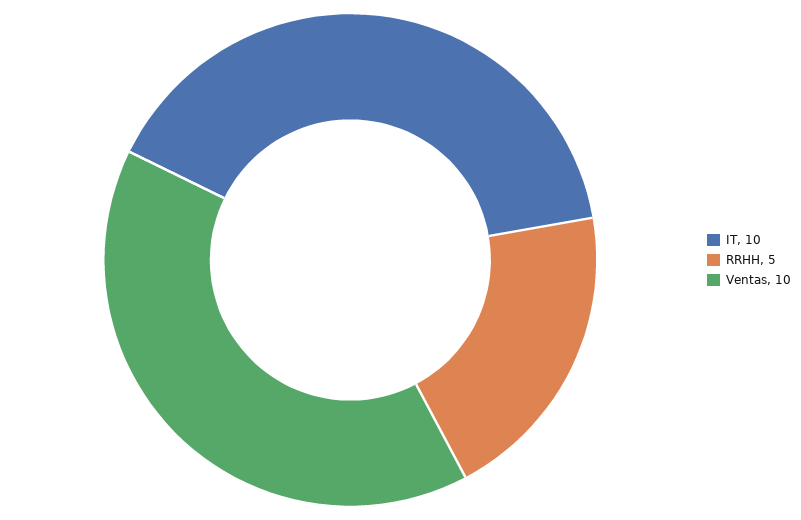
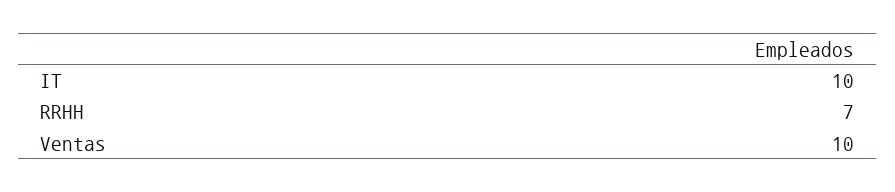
RRHH: 5 -> 7

